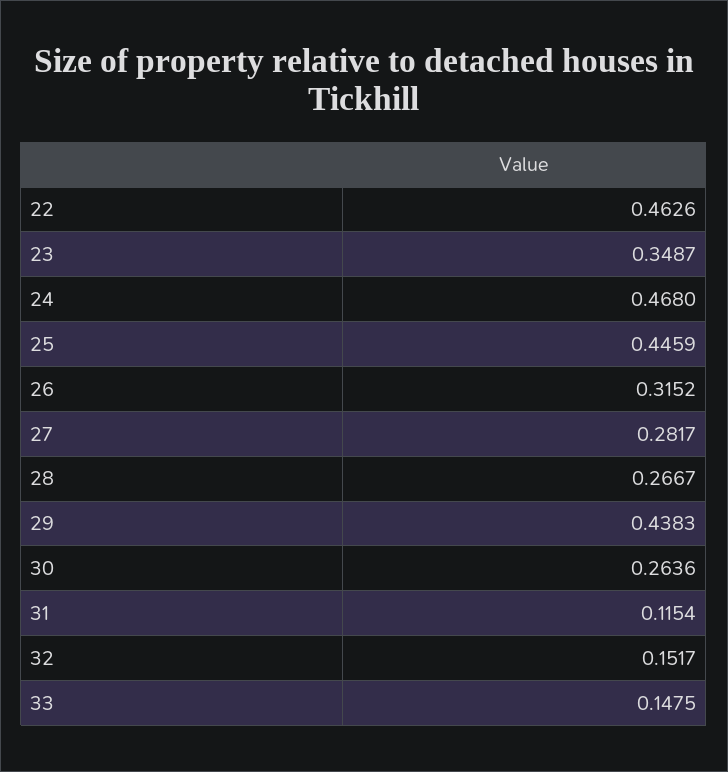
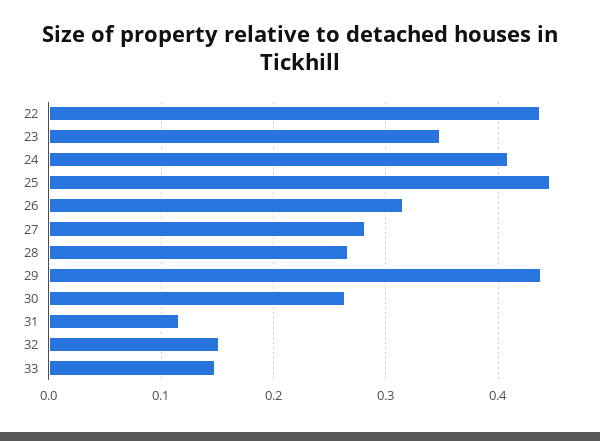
22: 0.4626 -> 0.44
24: 0.468 -> 0.41

